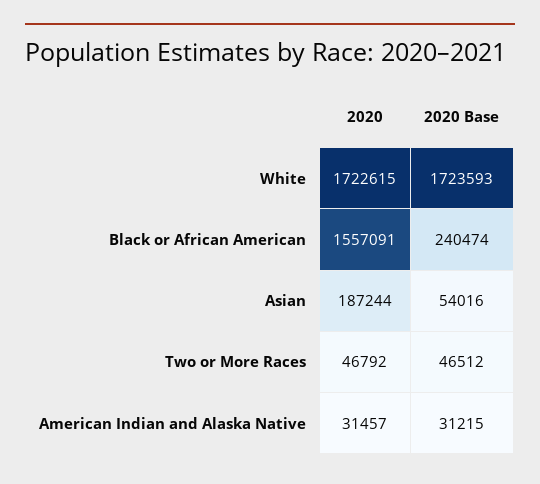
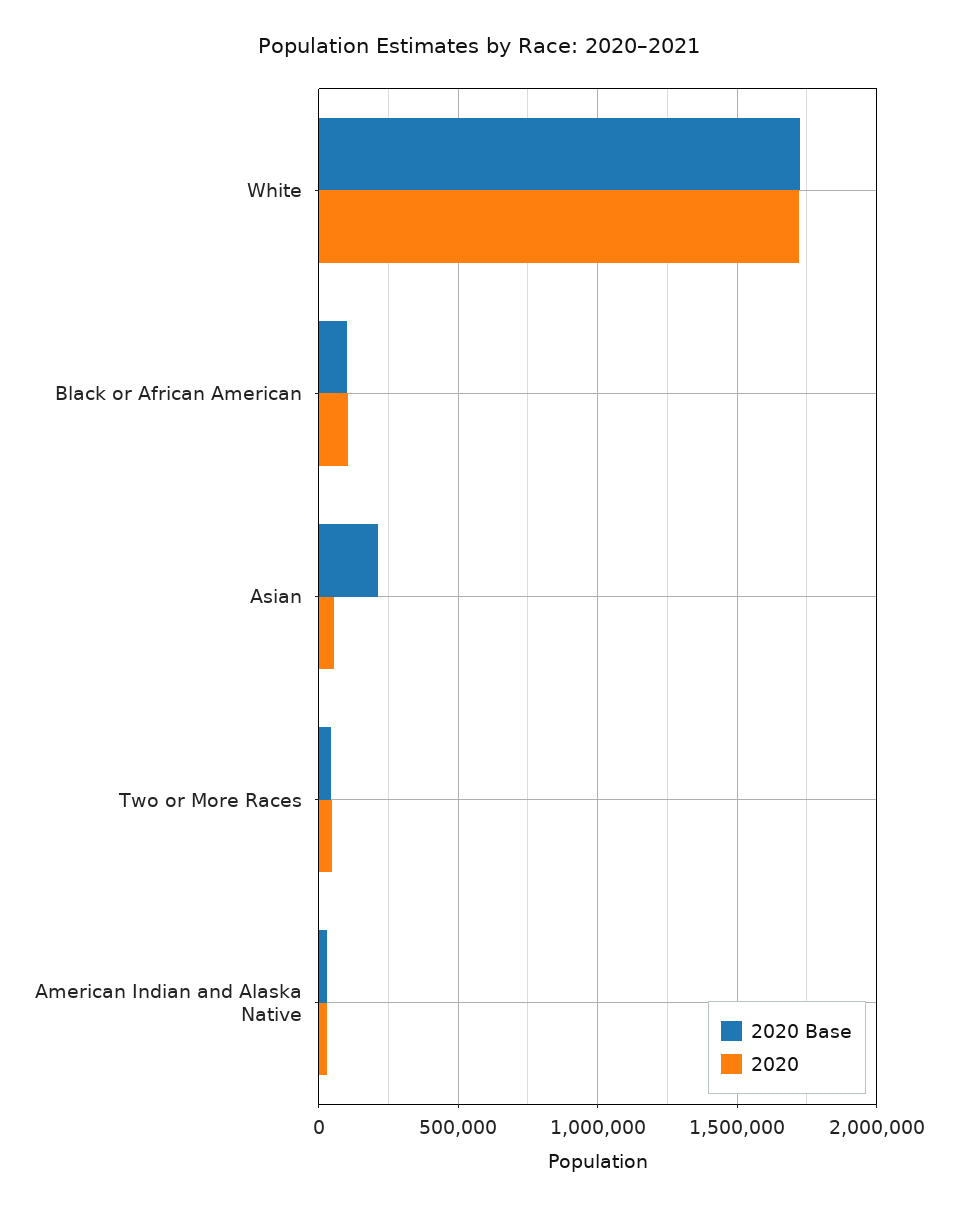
2020, Black or African American: 1557091 -> 100000
2020 Base, Black or African American: 240474 -> 100000
2020, Asian: 187244 -> 50000
2020 Base, Asian: 54016 -> 200000

